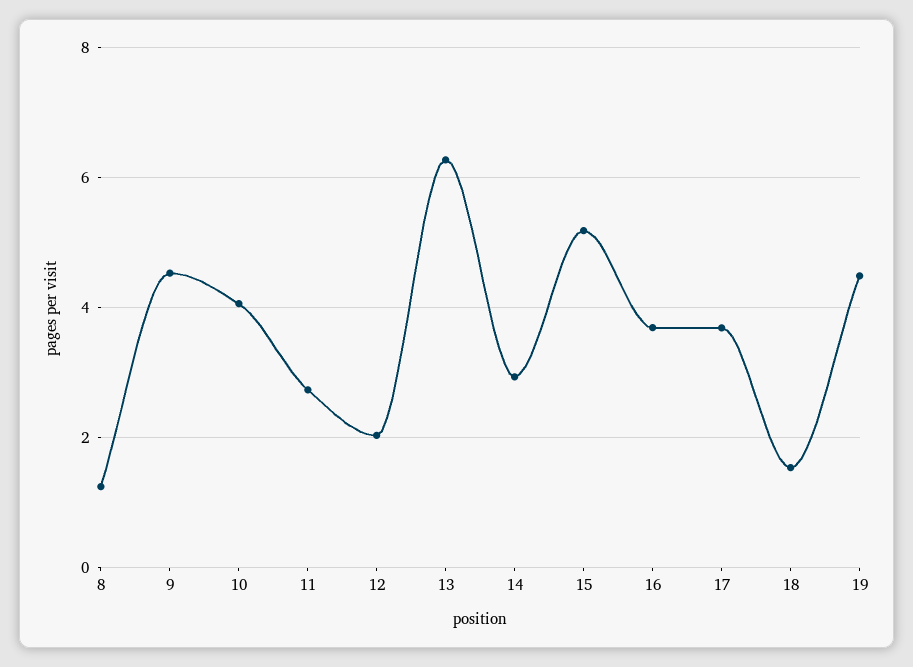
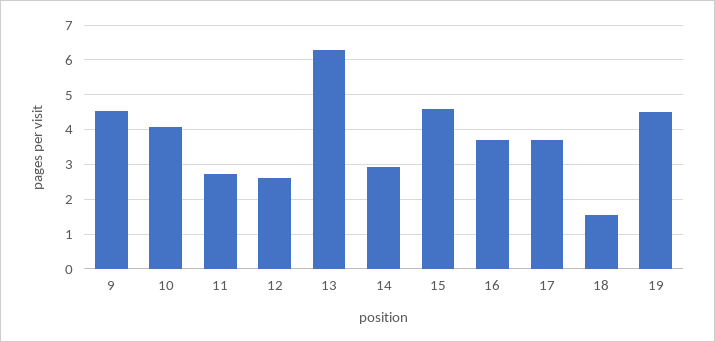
8: 1.2 -> none
12: 2 -> 2.6
15: 5.2 -> 4.6

